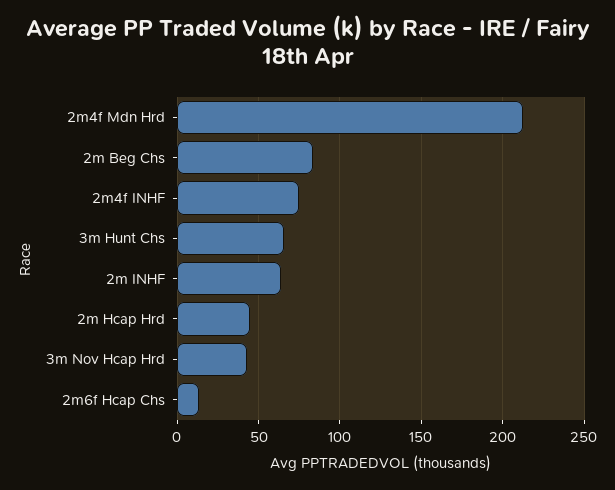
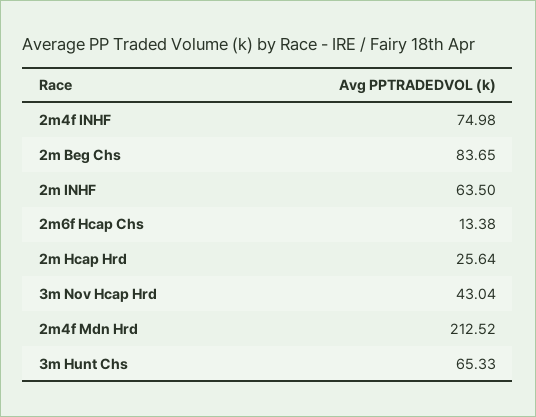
2m Hcap Hrd: 45 -> 25.64

